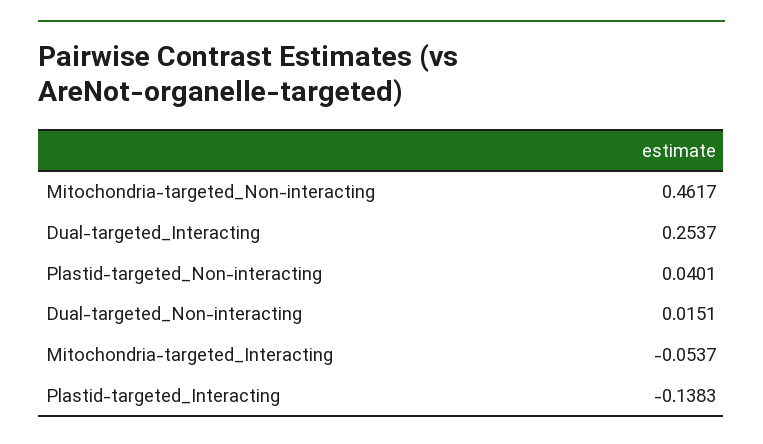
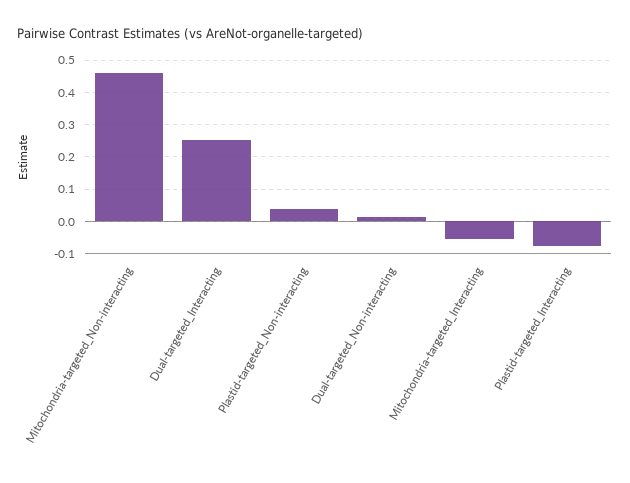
Plastid-targeted_Interacting: -0.1383 -> -0.08

